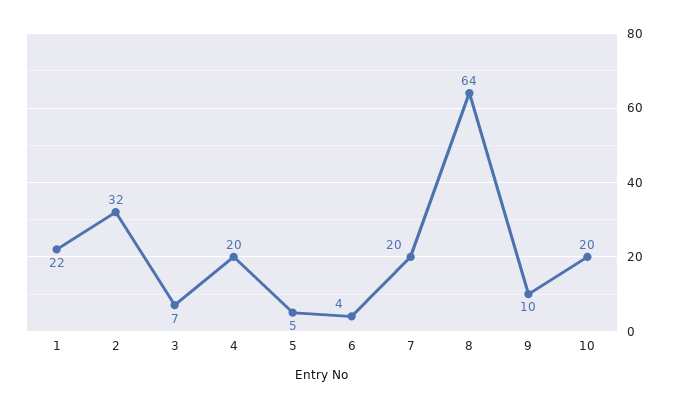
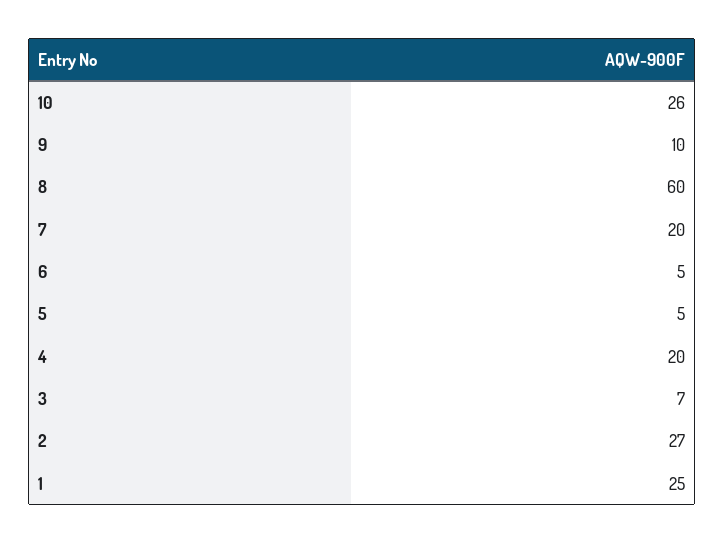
1: 22 -> 25
2: 32 -> 27
6: 4 -> 5
8: 64 -> 60
10: 20 -> 26

